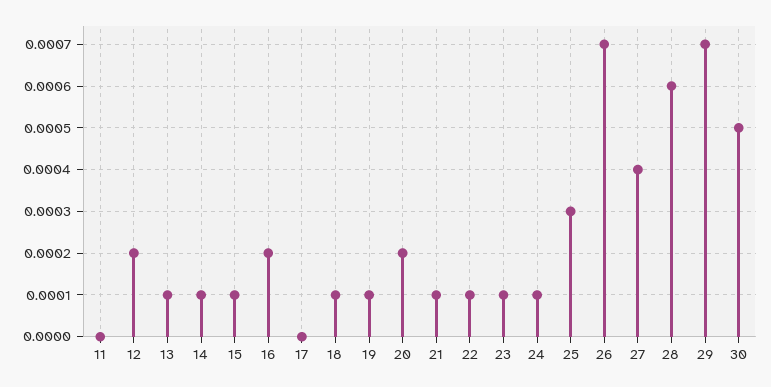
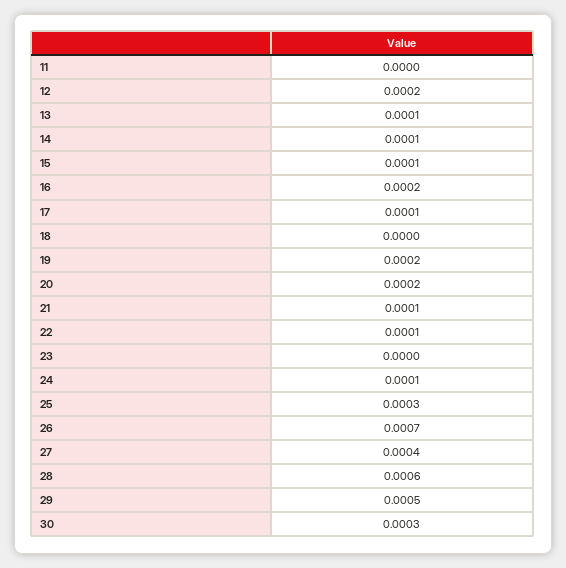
17: 0 -> 0.0001
18: 0.0001 -> 0
19: 0.0001 -> 0.0002
23: 0.0001 -> 0
29: 0.0007 -> 0.0005
30: 0.0005 -> 0.0003

